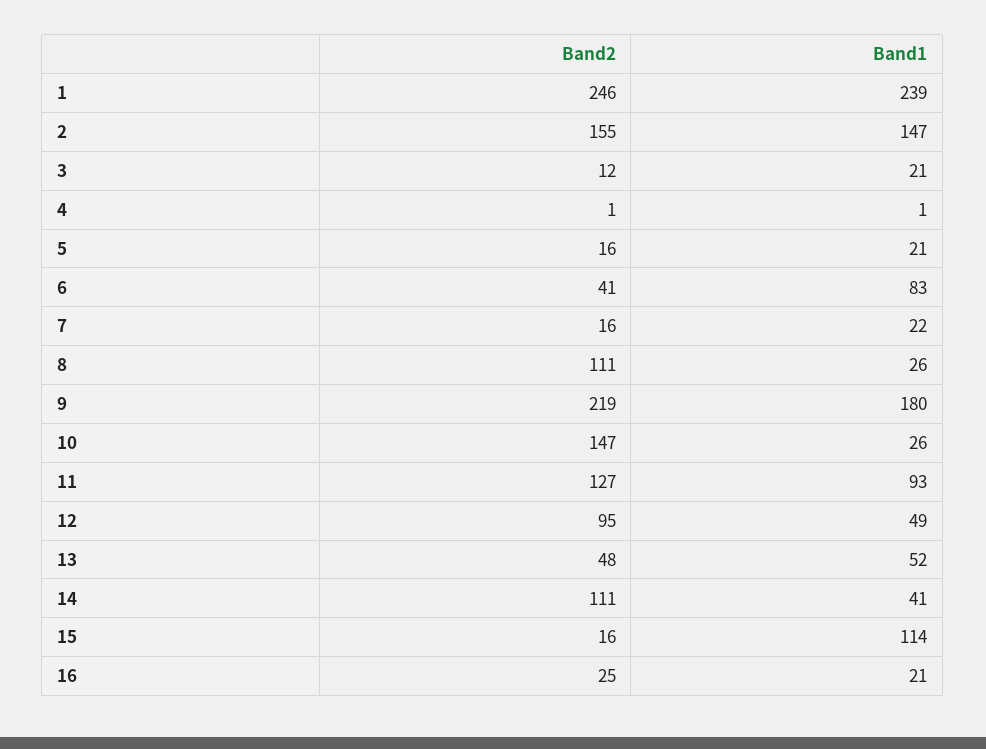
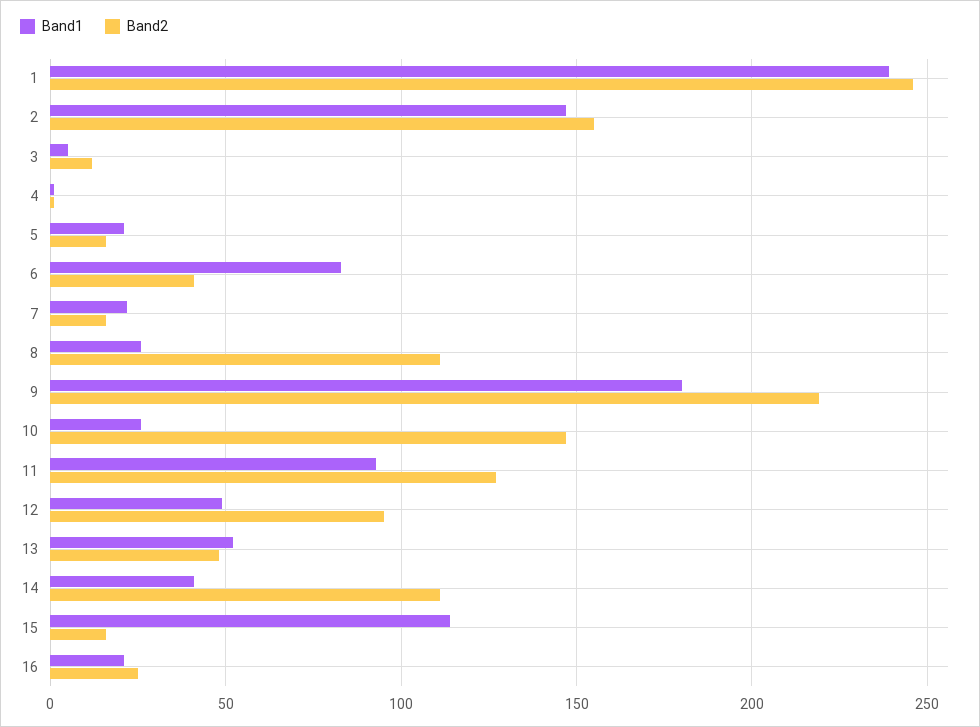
Band1, 3: 21 -> 5

